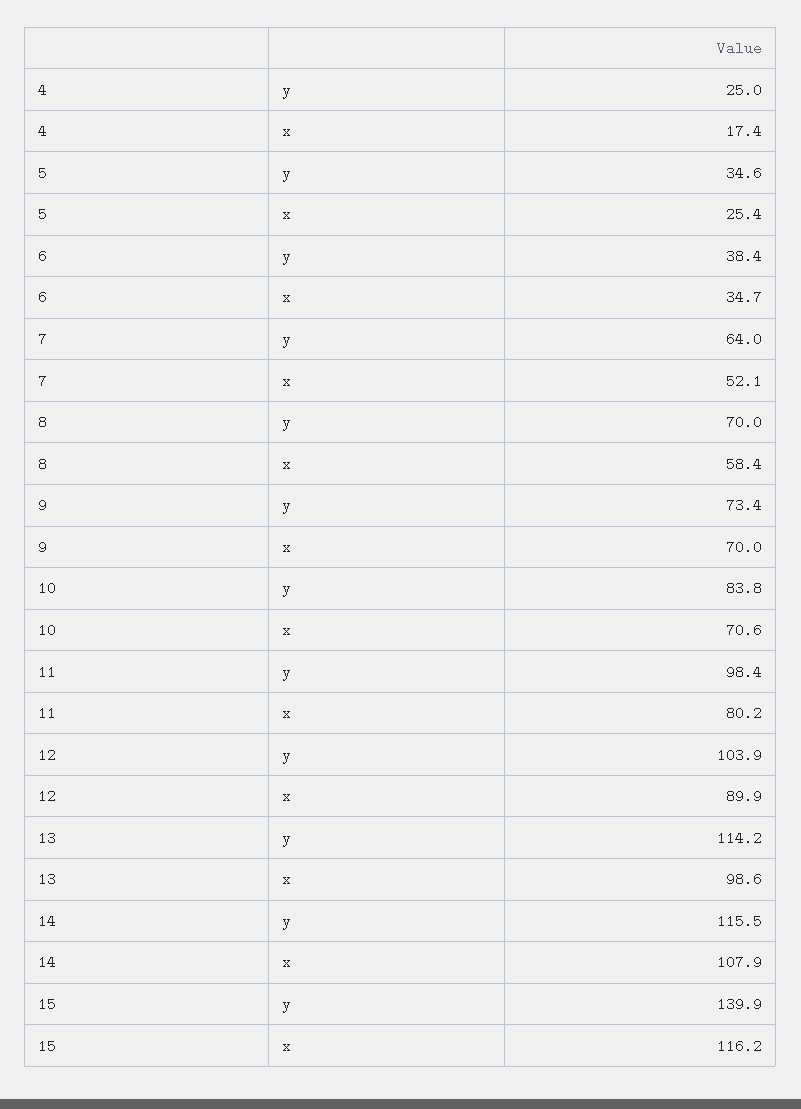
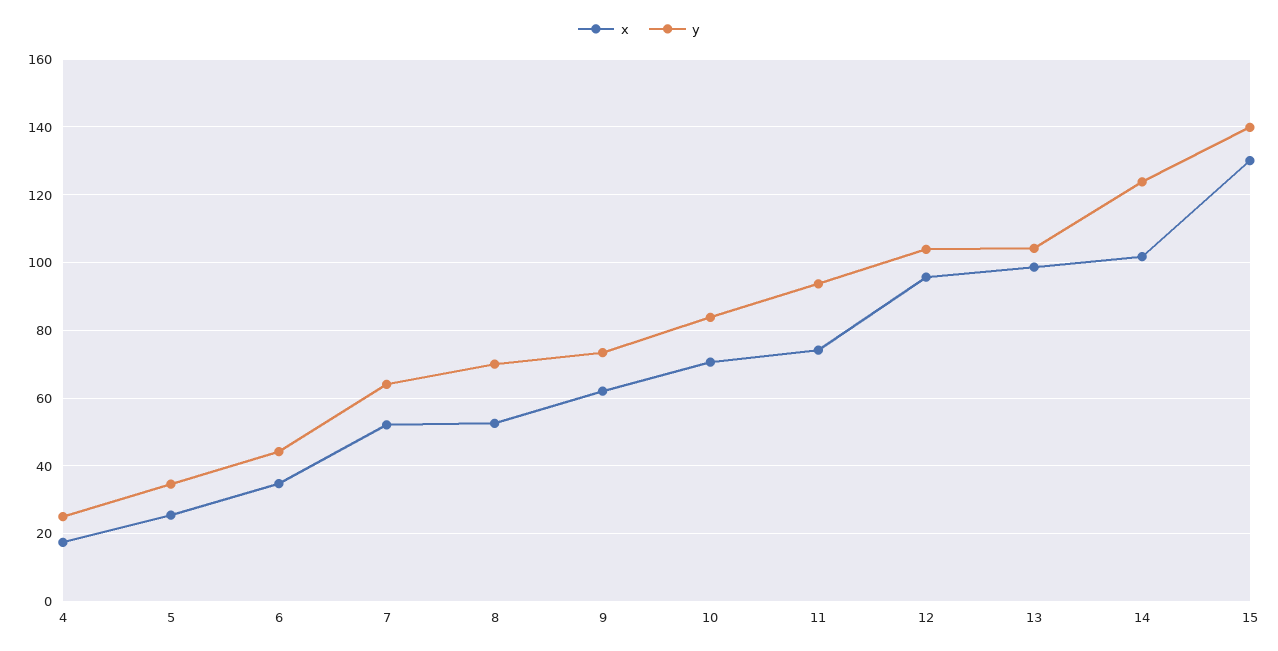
y, 6: 38.4 -> 44
x, 8: 58.4 -> 52
x, 9: 70 -> 62
y, 11: 98.4 -> 94
x, 11: 80.2 -> 74
x, 12: 89.9 -> 96
y, 13: 114.2 -> 104
y, 14: 115.5 -> 124
x, 14: 107.9 -> 102
x, 15: 116.2 -> 130

